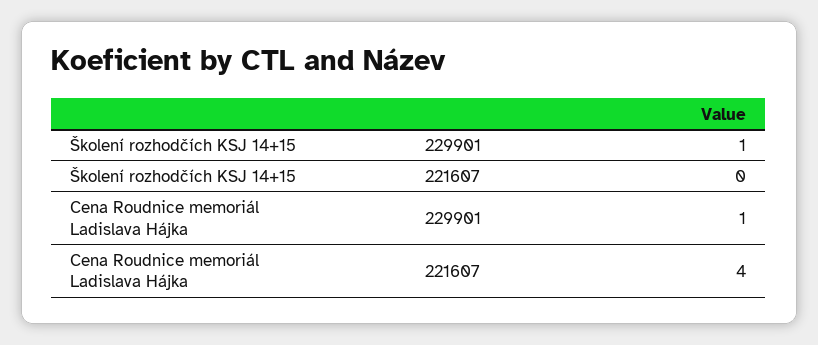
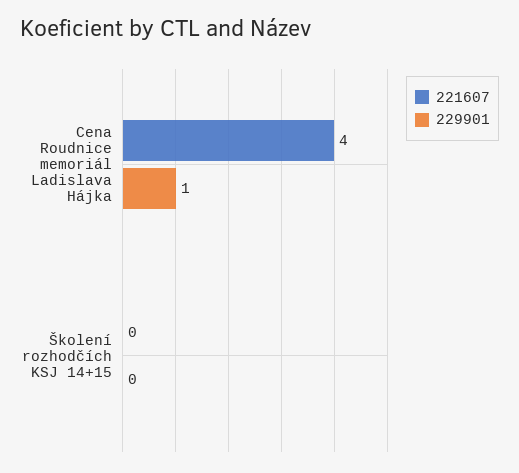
229901, Školení rozhodčích KSJ 14+15: 1 -> 0

